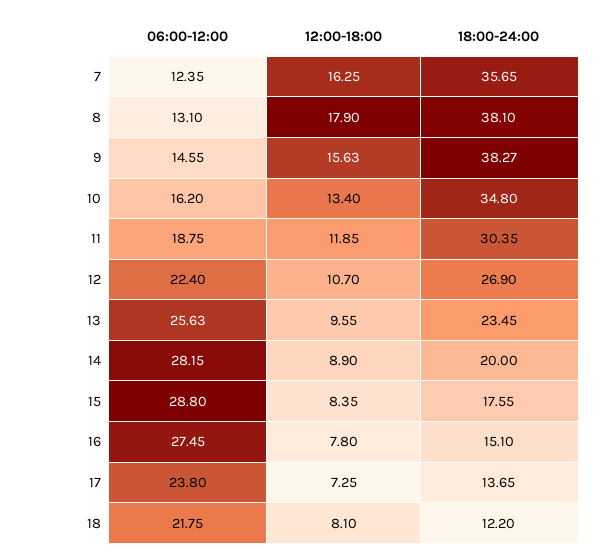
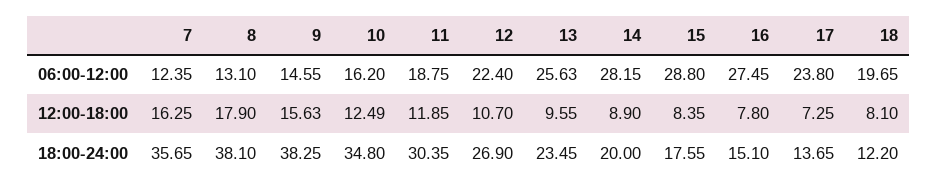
18:00-24:00, 9: 38.27 -> 38.25
12:00-18:00, 10: 13.4 -> 12.49
06:00-12:00, 18: 21.75 -> 19.65

